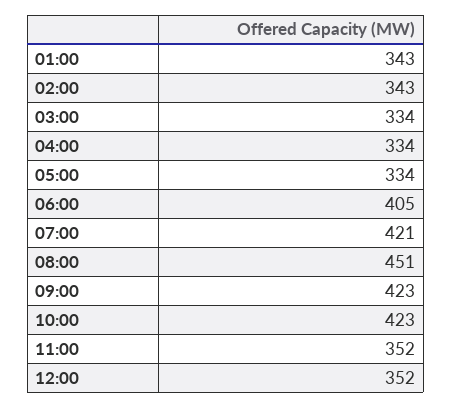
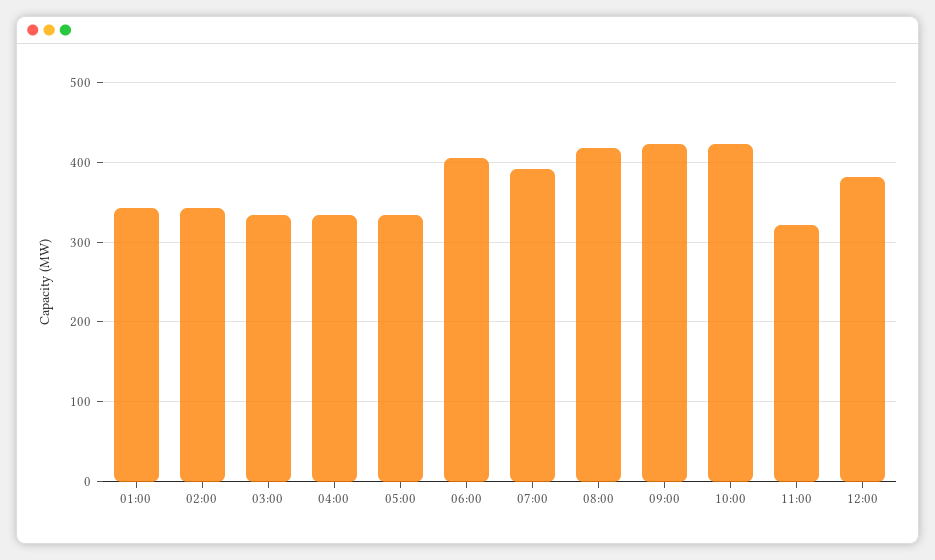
07:00: 421 -> 390
08:00: 451 -> 420
11:00: 352 -> 320
12:00: 352 -> 380

